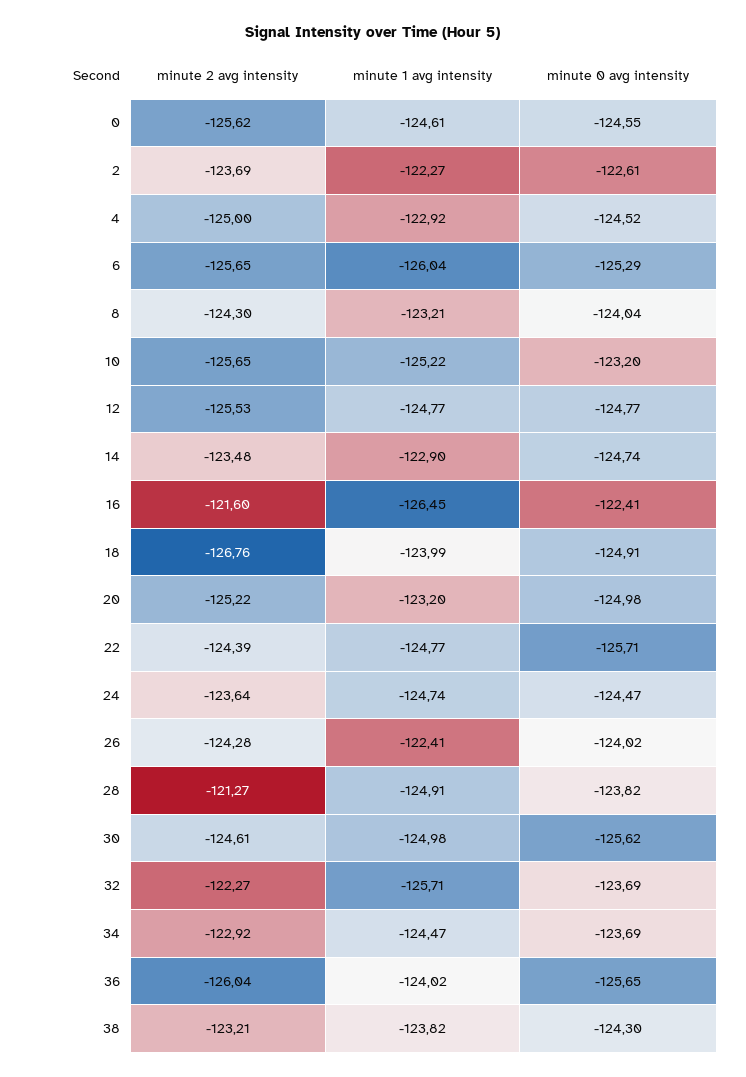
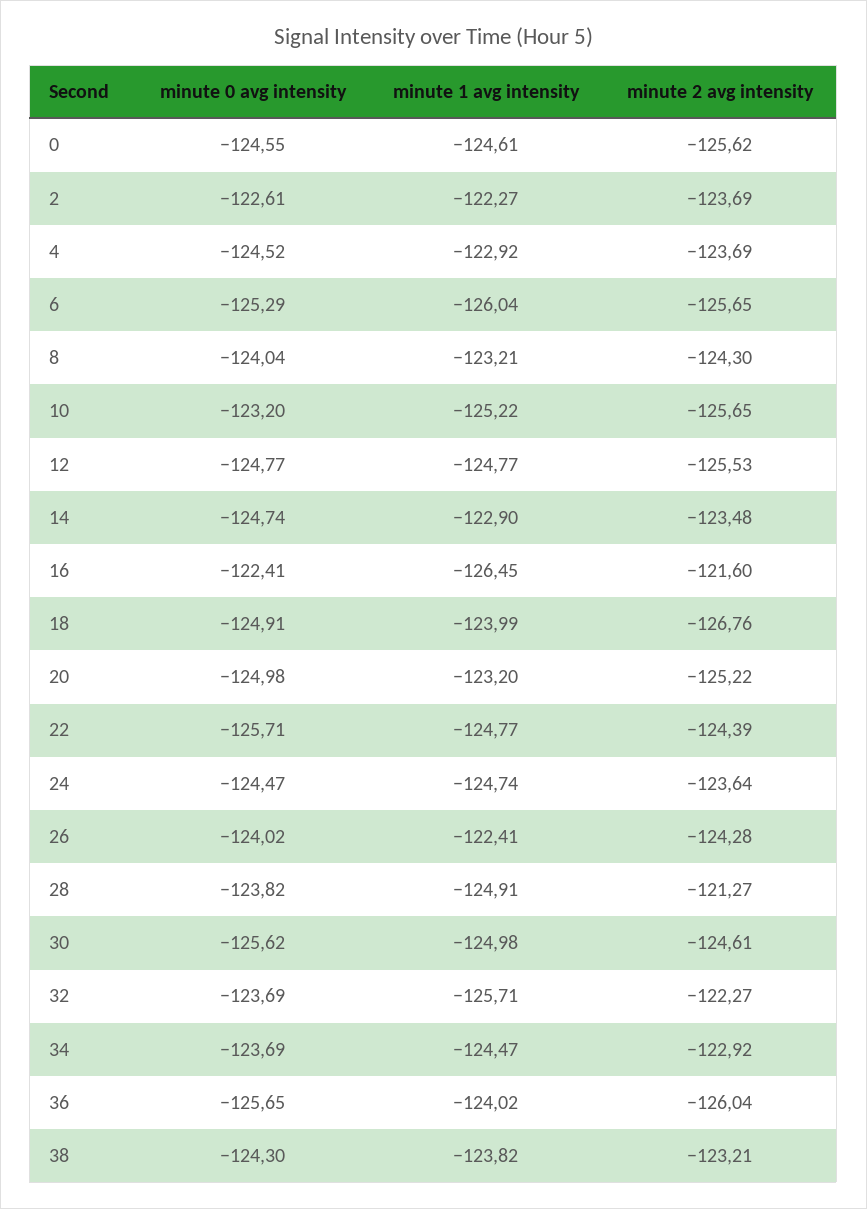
minute 2 avg intensity, 4: -125 -> -123.69

